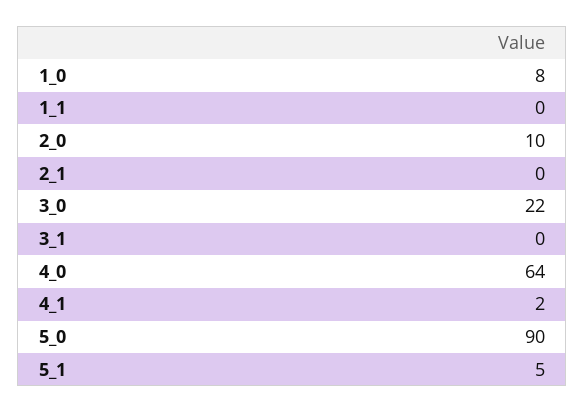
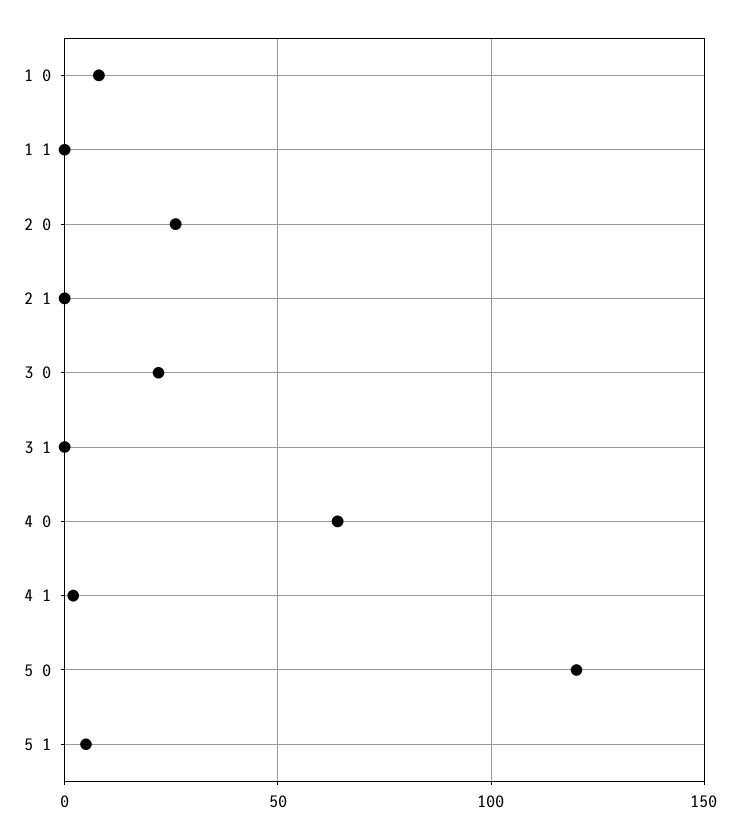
2_0: 10 -> 25
5_0: 90 -> 120

